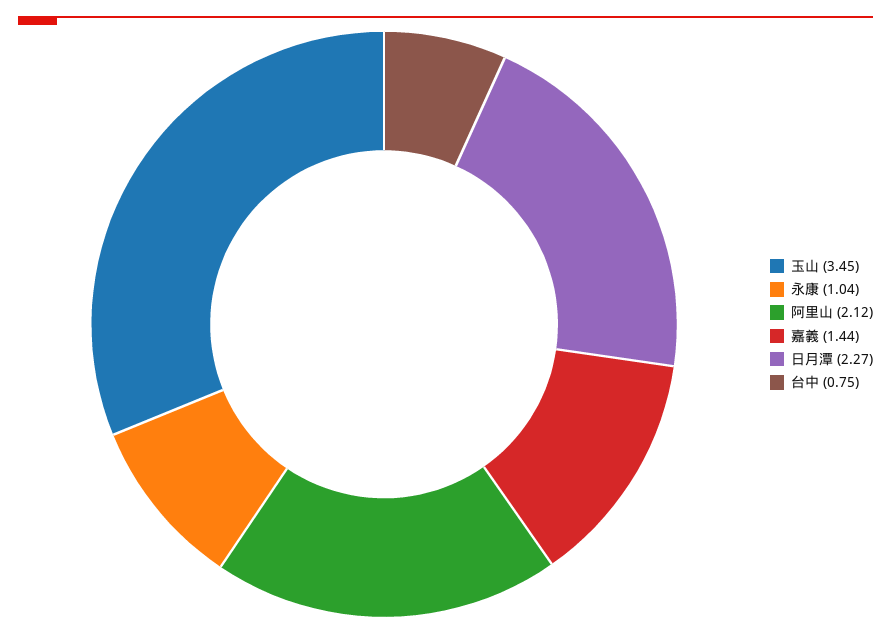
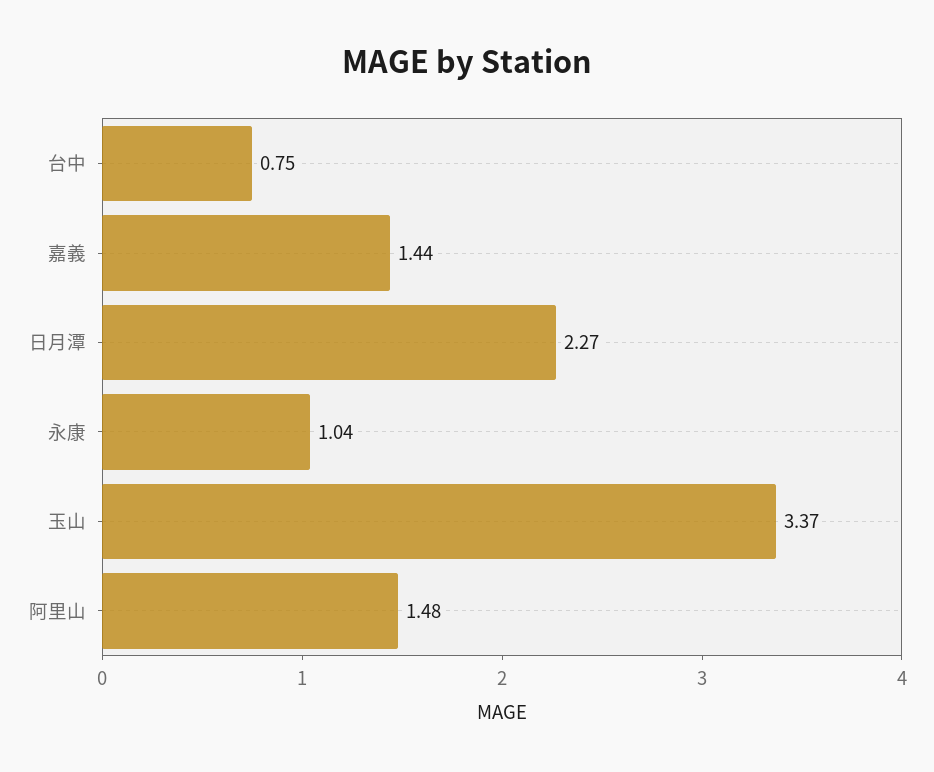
玉山: 3.45 -> 3.37
阿里山: 2.12 -> 1.48

